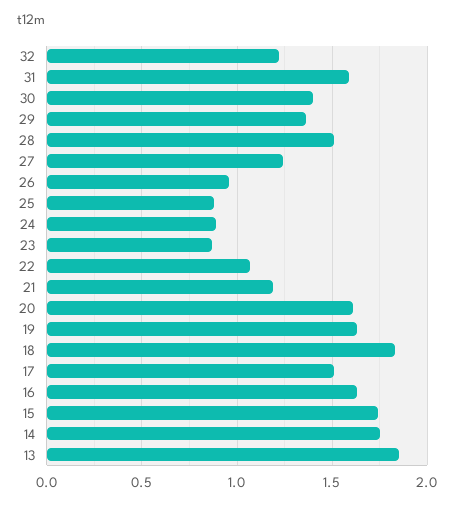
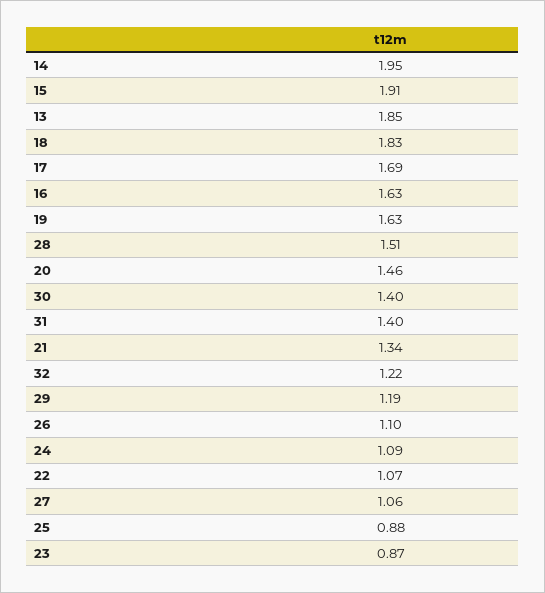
31: 1.6 -> 1.4
29: 1.35 -> 1.19
27: 1.25 -> 1.06
26: 0.95 -> 1.1
24: 0.9 -> 1.09
21: 1.2 -> 1.34
20: 1.6 -> 1.46
17: 1.5 -> 1.69
15: 1.75 -> 1.91
14: 1.75 -> 1.95

